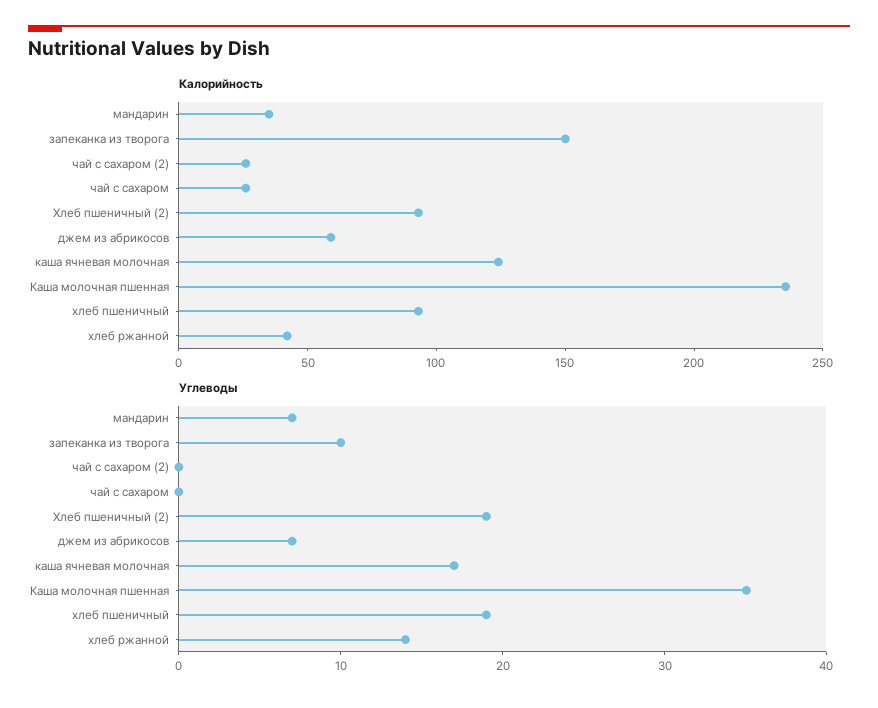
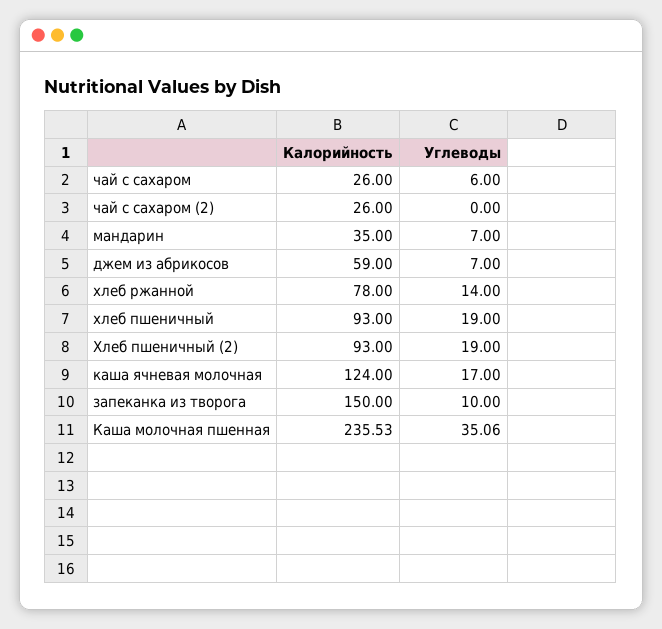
Калорийность, хлеб ржанной: 40 -> 78
Углеводы, чай с сахаром: 0 -> 6

